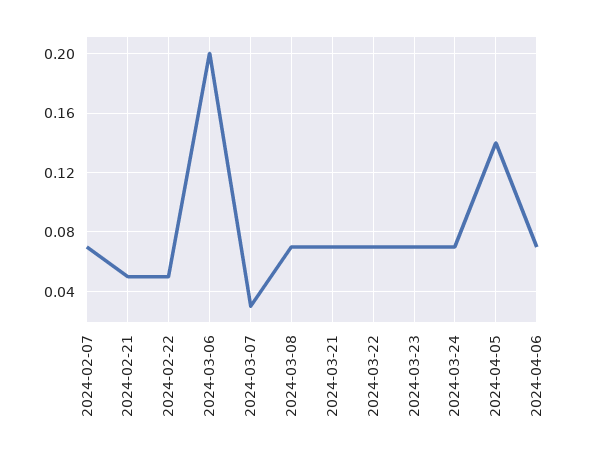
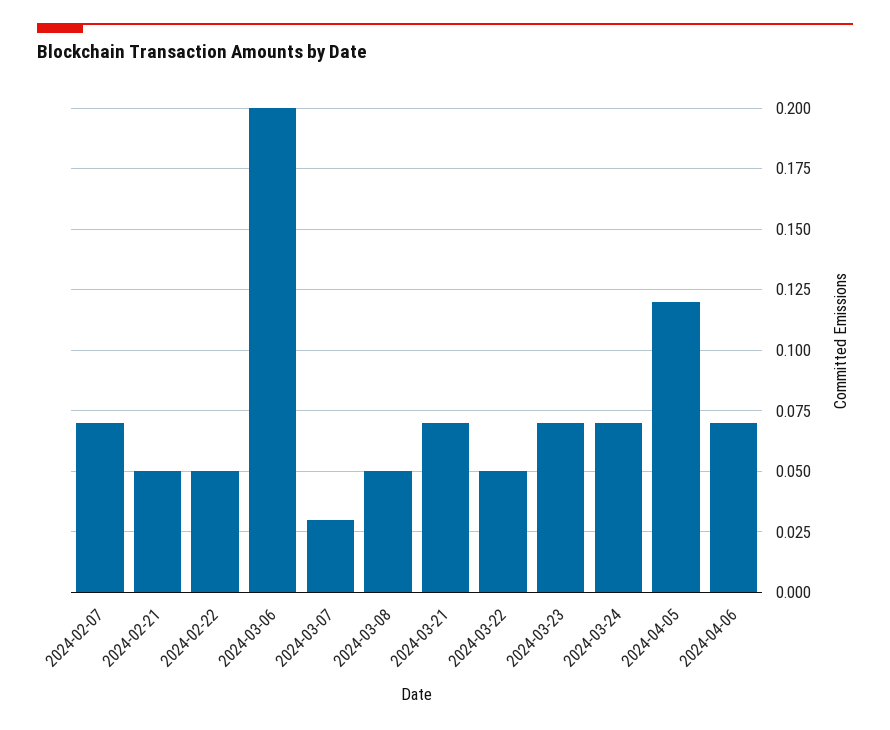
2024-03-08: 0.07 -> 0.05
2024-03-22: 0.07 -> 0.05
2024-04-05: 0.14 -> 0.12

